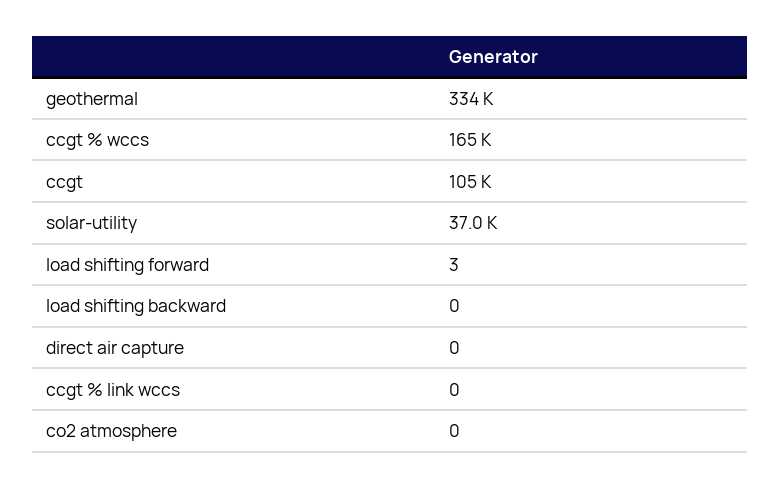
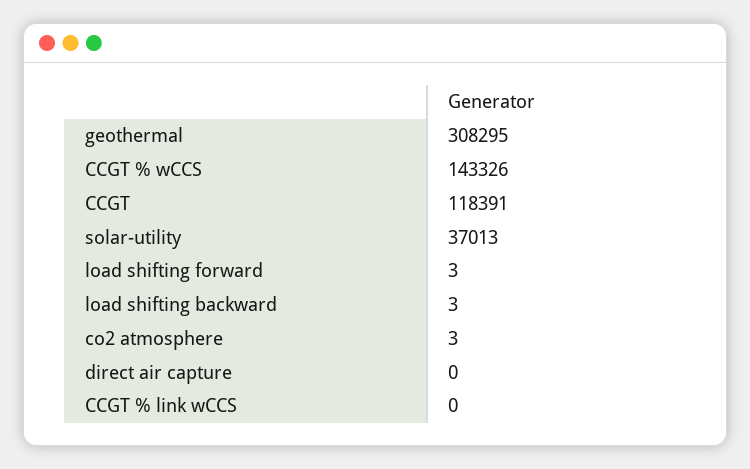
geothermal: 334000 -> 308295
ccgt % wccs: 165000 -> 143326
ccgt: 105000 -> 118391
load shifting backward: 0 -> 3
co2 atmosphere: 0 -> 3

